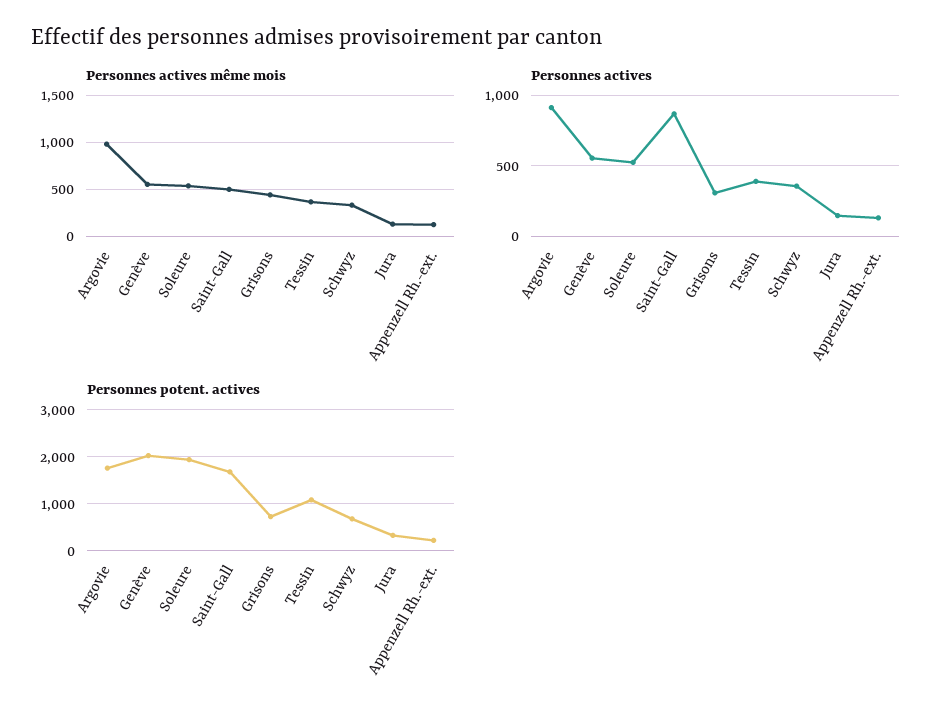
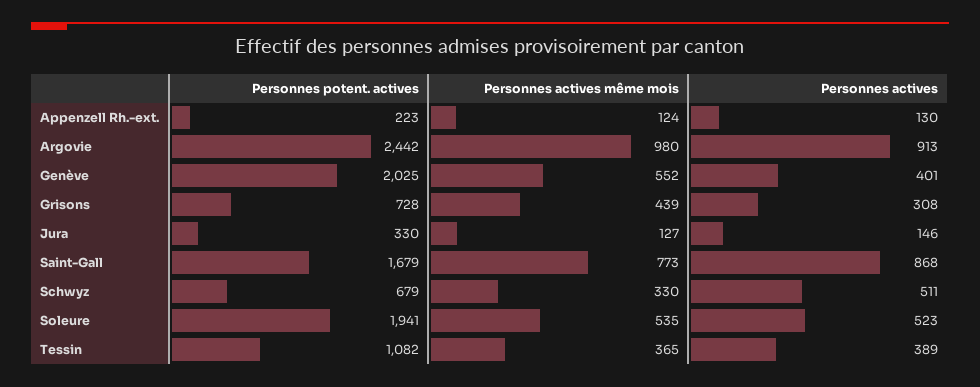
Personnes actives même mois, Saint-Gall: 500 -> 773
Personnes actives, Genève: 550 -> 401
Personnes actives, Schwyz: 350 -> 511
Personnes potent. actives, Argovie: 1800 -> 2442

